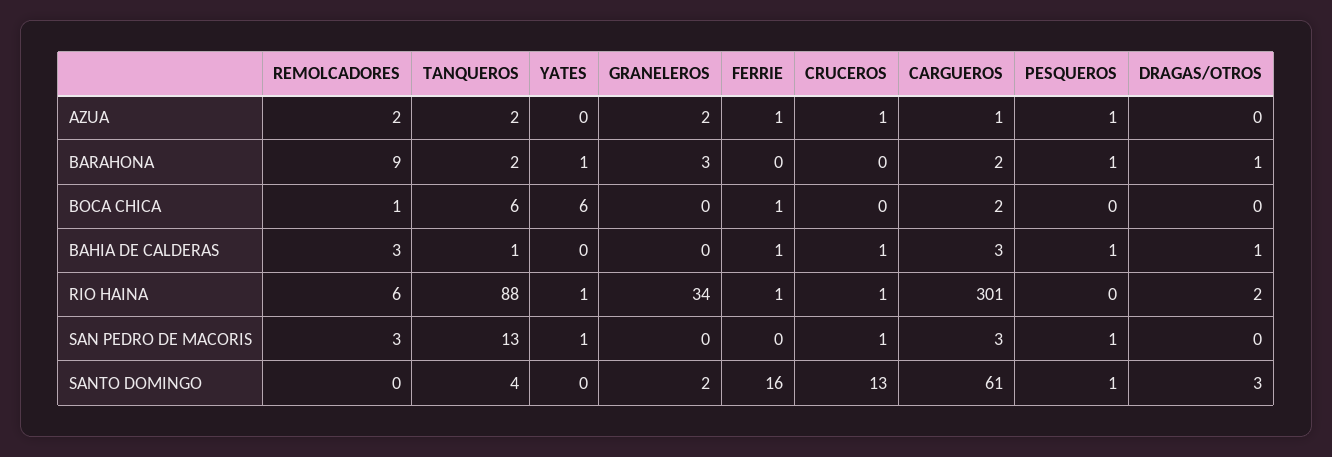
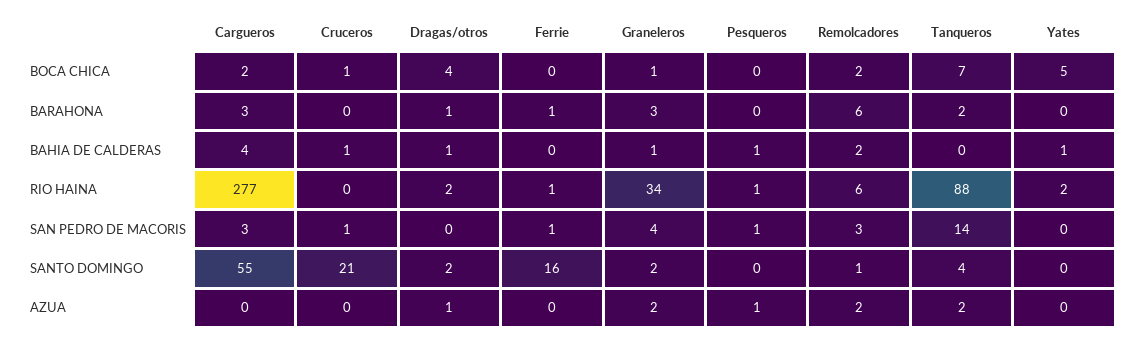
FERRIE, AZUA: 1 -> 0
CRUCEROS, AZUA: 1 -> 0
CARGUEROS, AZUA: 1 -> 0
DRAGAS/OTROS, AZUA: 0 -> 1
REMOLCADORES, BARAHONA: 9 -> 6
YATES, BARAHONA: 1 -> 0
FERRIE, BARAHONA: 0 -> 1
CARGUEROS, BARAHONA: 2 -> 3
PESQUEROS, BARAHONA: 1 -> 0
REMOLCADORES, BOCA CHICA: 1 -> 2
TANQUEROS, BOCA CHICA: 6 -> 7
YATES, BOCA CHICA: 6 -> 5
GRANELEROS, BOCA CHICA: 0 -> 1
FERRIE, BOCA CHICA: 1 -> 0
CRUCEROS, BOCA CHICA: 0 -> 1
DRAGAS/OTROS, BOCA CHICA: 0 -> 4
REMOLCADORES, BAHIA DE CALDERAS: 3 -> 2
TANQUEROS, BAHIA DE CALDERAS: 1 -> 0
YATES, BAHIA DE CALDERAS: 0 -> 1
GRANELEROS, BAHIA DE CALDERAS: 0 -> 1
FERRIE, BAHIA DE CALDERAS: 1 -> 0
CARGUEROS, BAHIA DE CALDERAS: 3 -> 4
YATES, RIO HAINA: 1 -> 2
CRUCEROS, RIO HAINA: 1 -> 0
CARGUEROS, RIO HAINA: 301 -> 277
PESQUEROS, RIO HAINA: 0 -> 1
TANQUEROS, SAN PEDRO DE MACORIS: 13 -> 14
YATES, SAN PEDRO DE MACORIS: 1 -> 0
GRANELEROS, SAN PEDRO DE MACORIS: 0 -> 4
FERRIE, SAN PEDRO DE MACORIS: 0 -> 1
REMOLCADORES, SANTO DOMINGO: 0 -> 1
CRUCEROS, SANTO DOMINGO: 13 -> 21
CARGUEROS, SANTO DOMINGO: 61 -> 55
PESQUEROS, SANTO DOMINGO: 1 -> 0
DRAGAS/OTROS, SANTO DOMINGO: 3 -> 2

